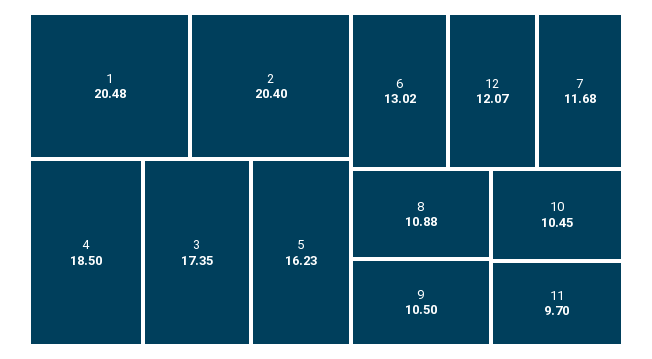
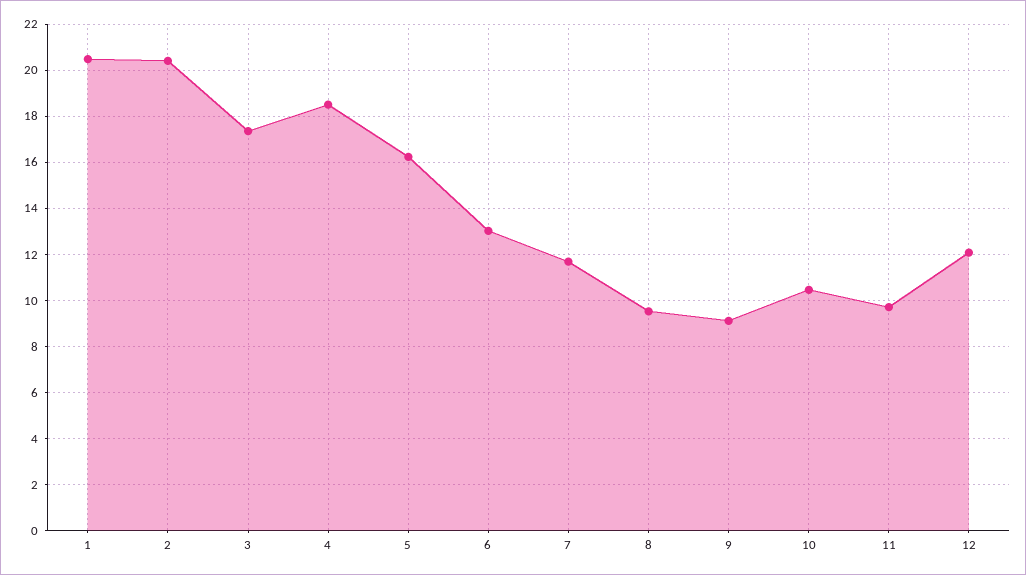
8: 10.88 -> 9.5
9: 10.5 -> 9

